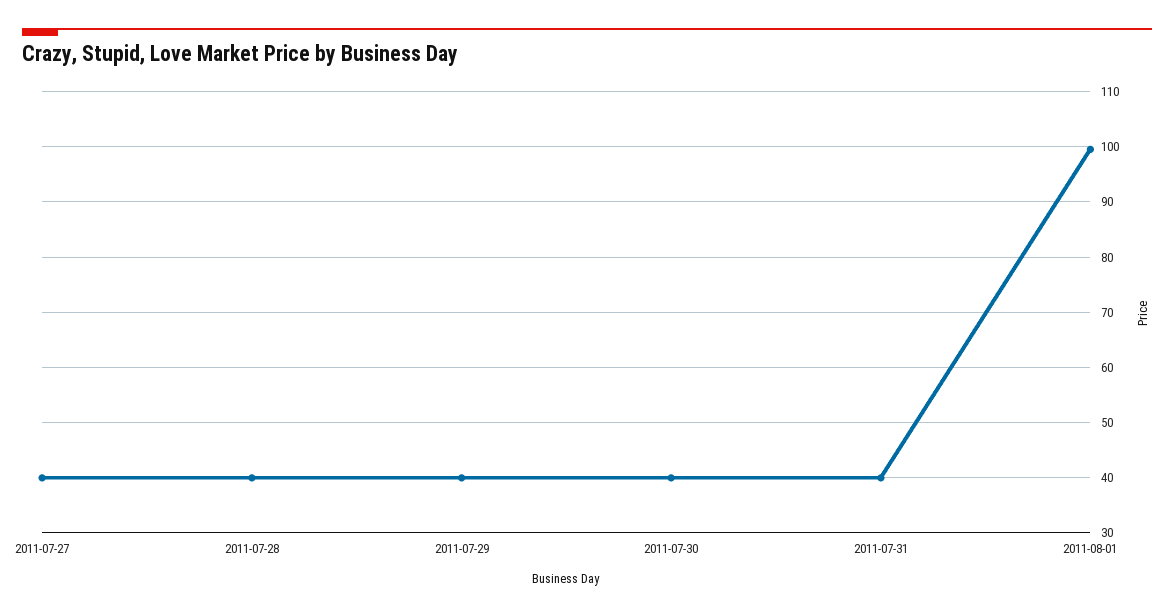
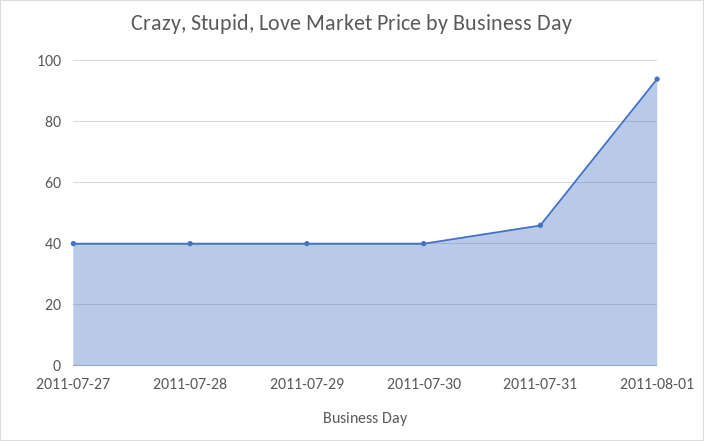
2011-07-31: 40 -> 46
2011-08-01: 100 -> 94

